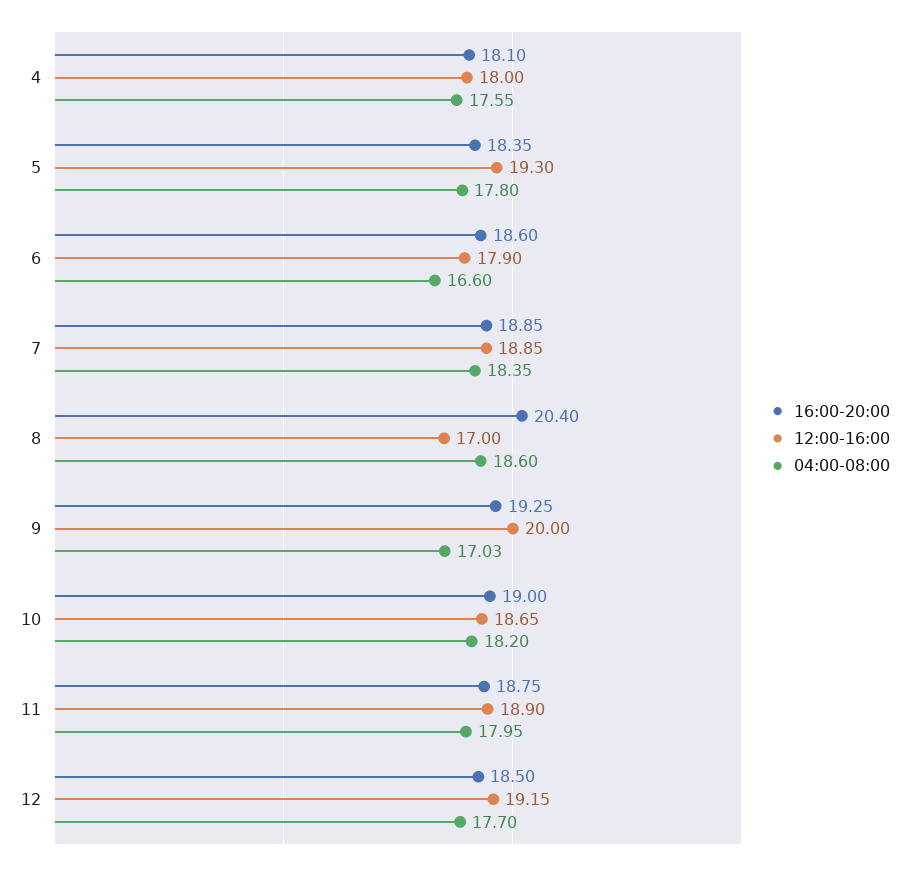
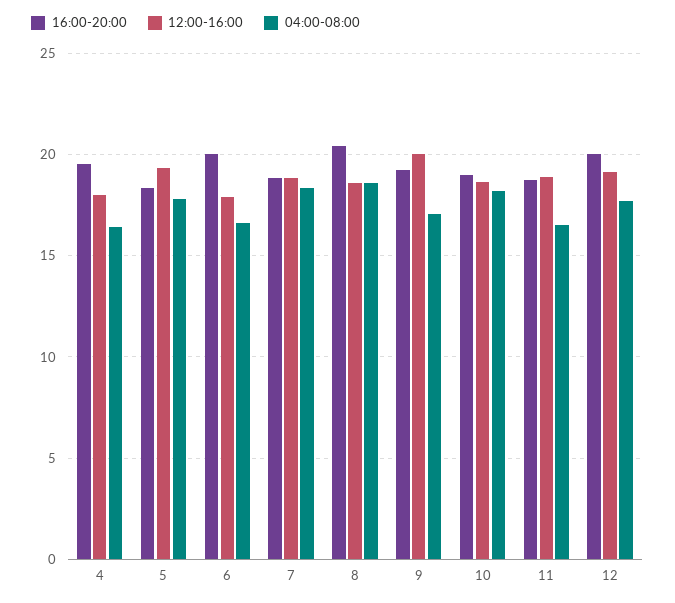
16:00-20:00, 4: 18.1 -> 19.5
04:00-08:00, 4: 17.55 -> 16.5
16:00-20:00, 6: 18.6 -> 20
12:00-16:00, 8: 17 -> 18.5
04:00-08:00, 11: 17.95 -> 16.5
16:00-20:00, 12: 18.5 -> 20

